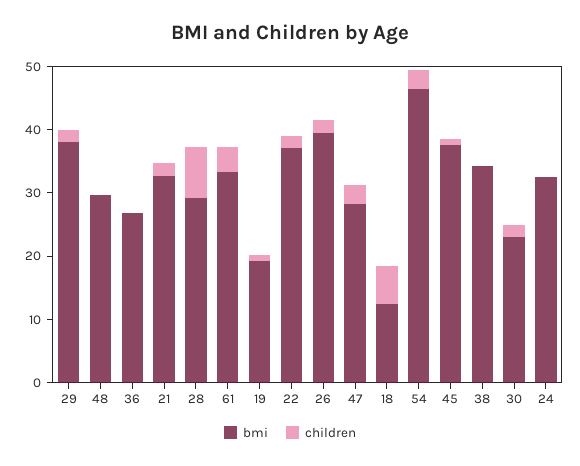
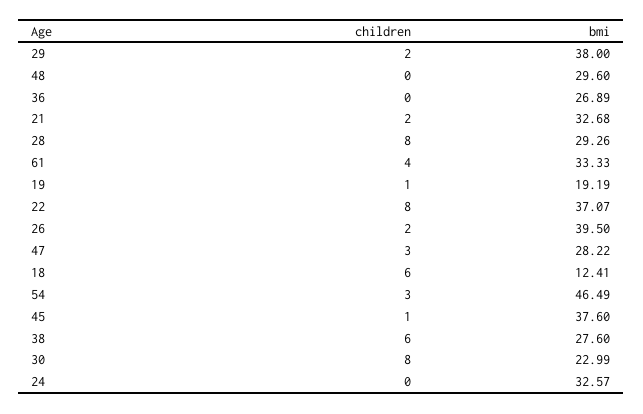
children, 22: 2 -> 8
bmi, 38: 34 -> 27.6
children, 38: 0 -> 6
children, 30: 2 -> 8

